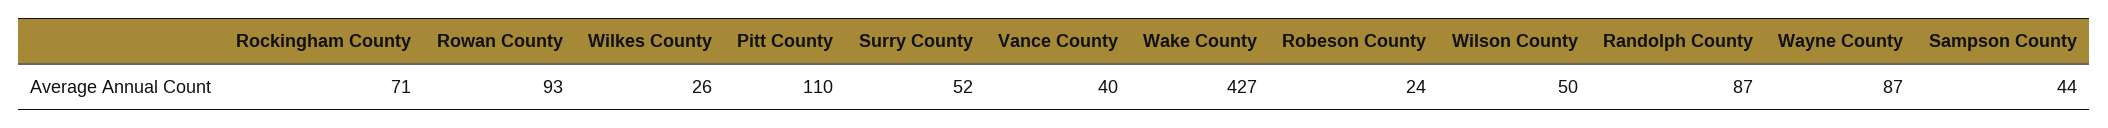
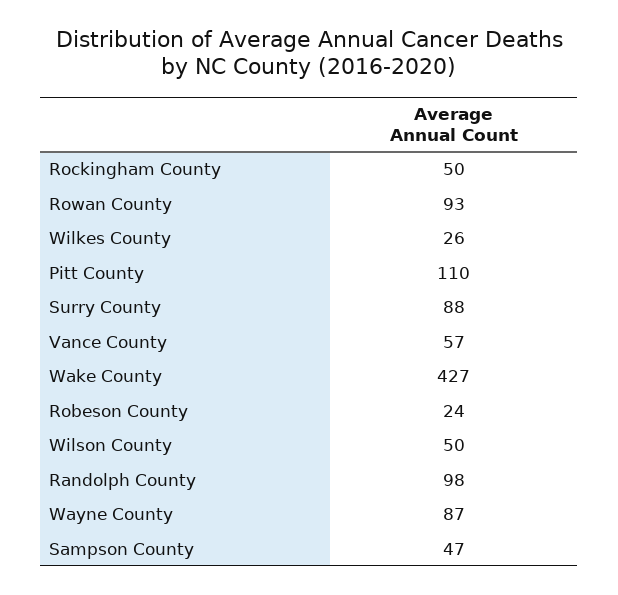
Rockingham County: 71 -> 50
Surry County: 52 -> 88
Vance County: 40 -> 57
Randolph County: 87 -> 98
Sampson County: 44 -> 47

